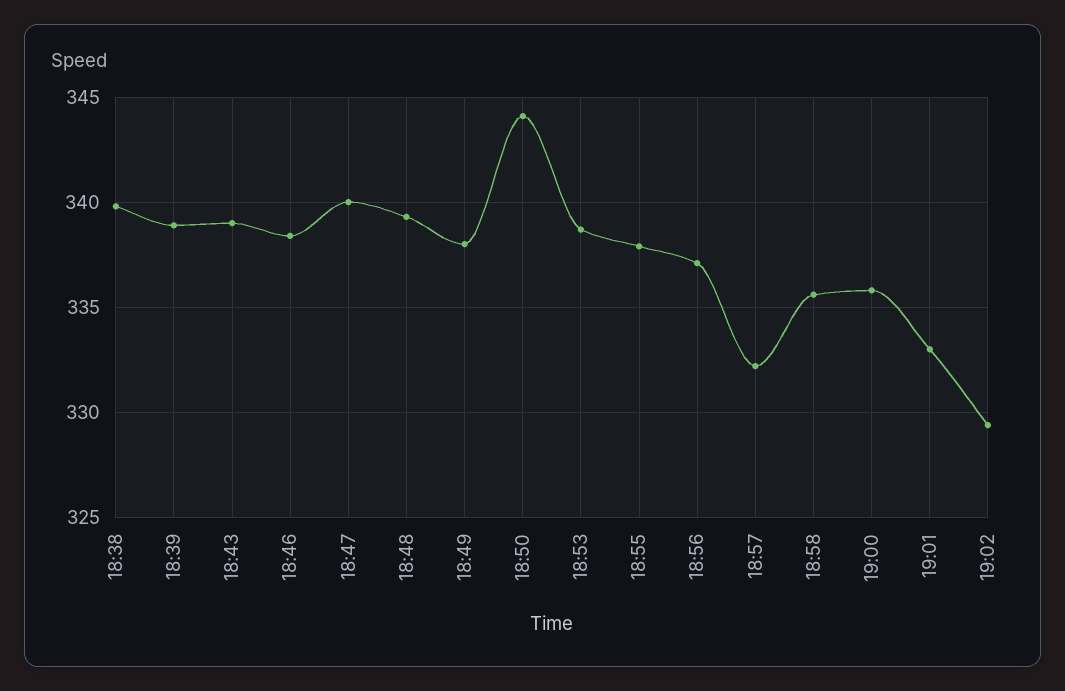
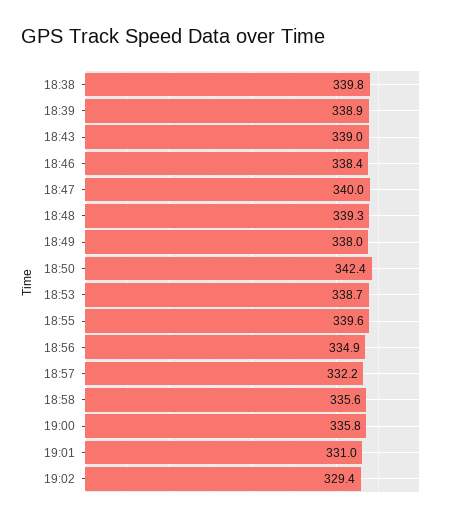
18:50: 344 -> 342.4
18:55: 338 -> 339.6
18:56: 337 -> 334.9
19:01: 333 -> 331

